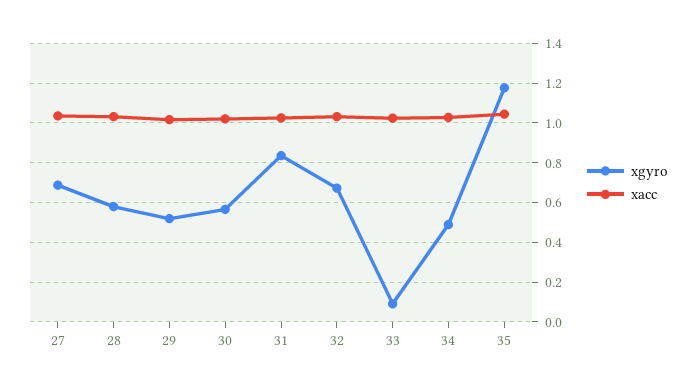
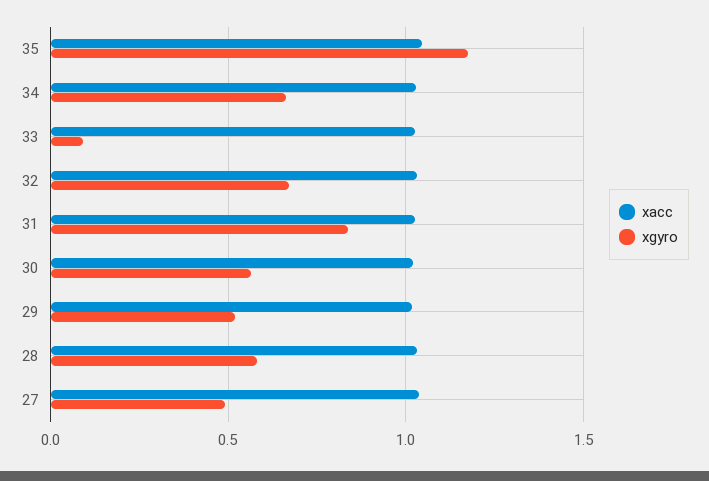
xgyro, 27: 0.7 -> 0.5
xgyro, 34: 0.5 -> 0.65

